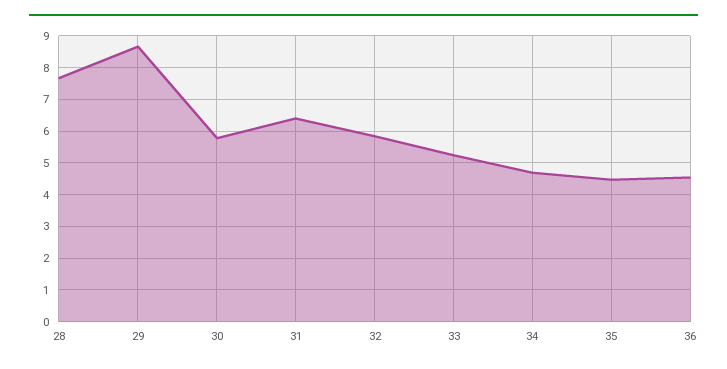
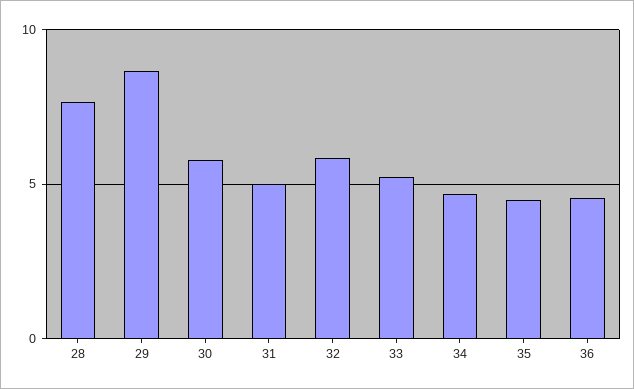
31: 6.4 -> 5

